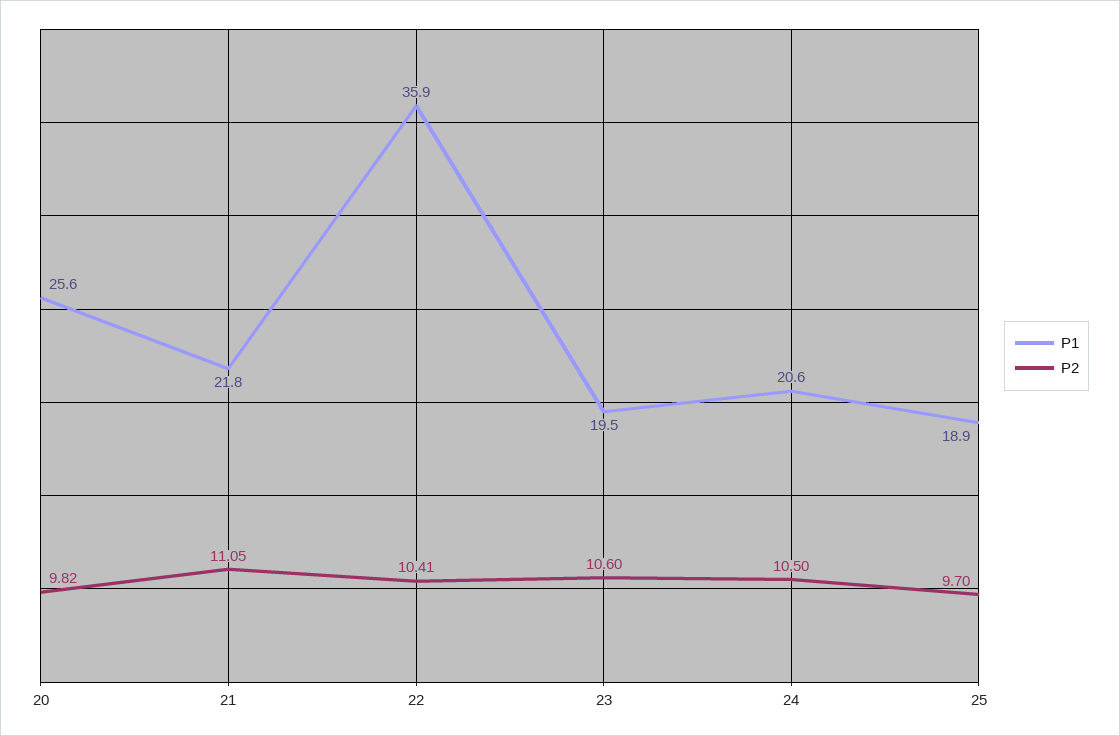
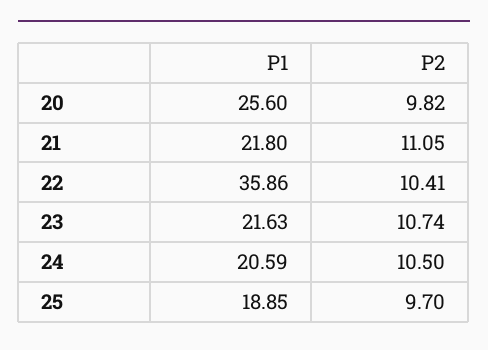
P1, 23: 19.5 -> 21.63
P2, 23: 10.6 -> 10.74

